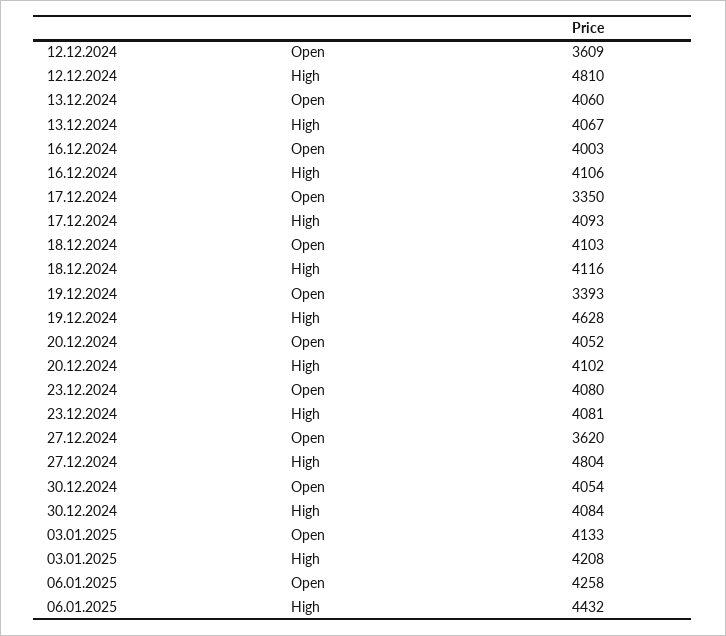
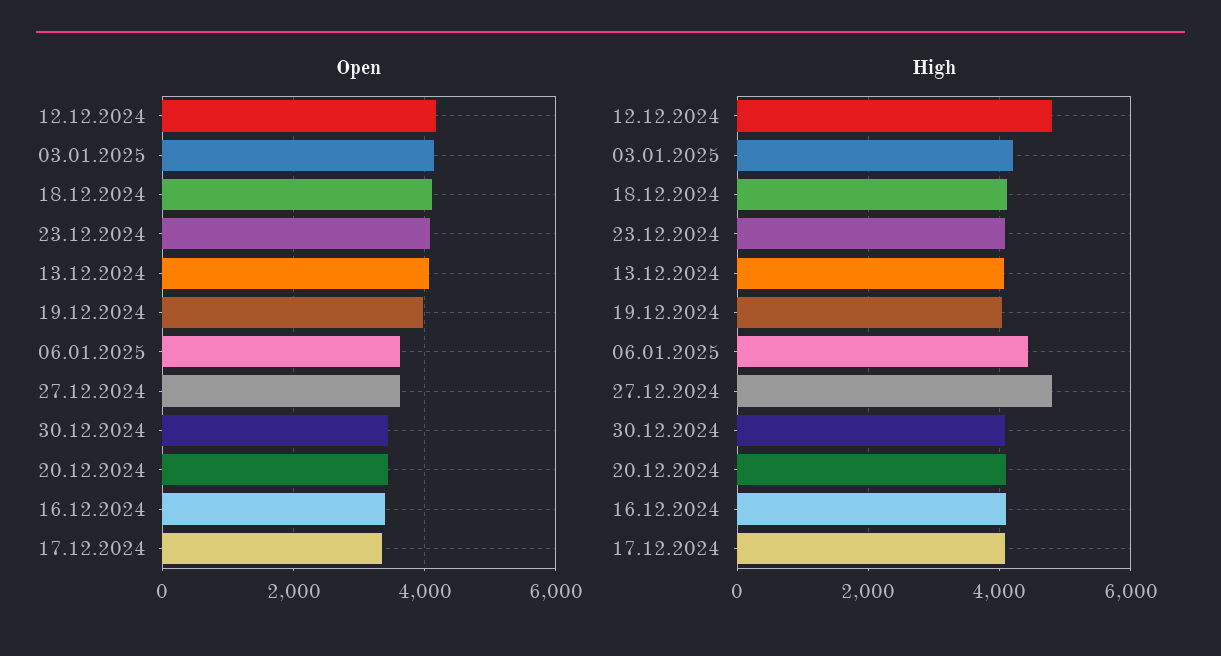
Open, 12.12.2024: 3609 -> 4200
Open, 16.12.2024: 4003 -> 3400
Open, 19.12.2024: 3393 -> 4000
High, 19.12.2024: 4628 -> 4000
Open, 20.12.2024: 4052 -> 3400
Open, 30.12.2024: 4054 -> 3400
Open, 06.01.2025: 4258 -> 3600

